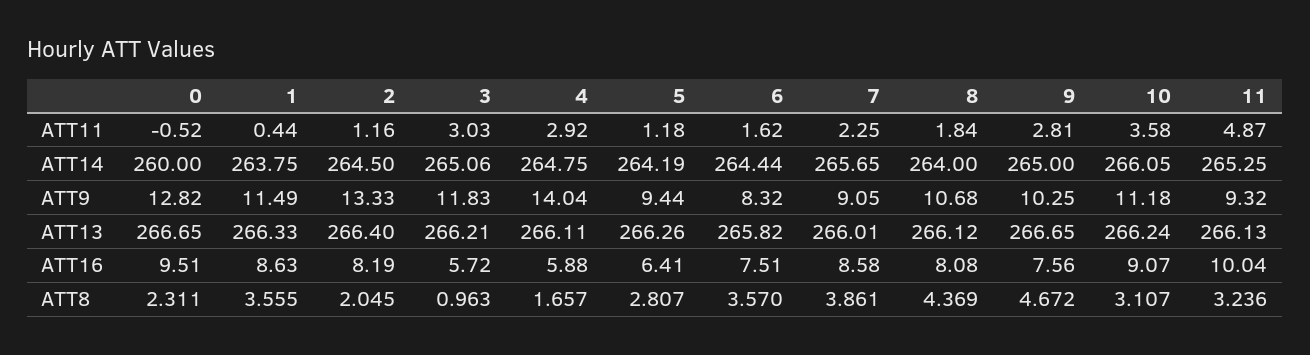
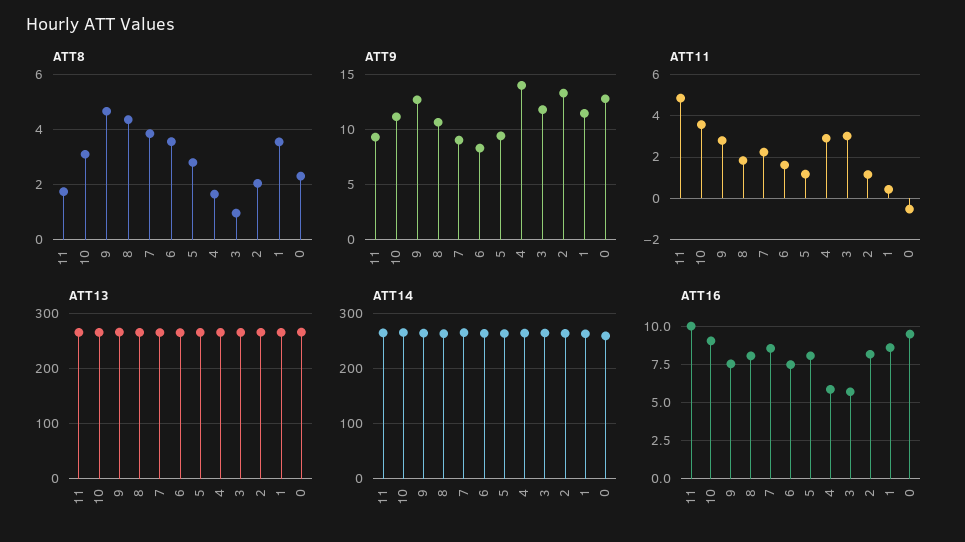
ATT9, 9: 10.25 -> 13
ATT16, 5: 6.41 -> 8
ATT8, 11: 3.236 -> 1.75

